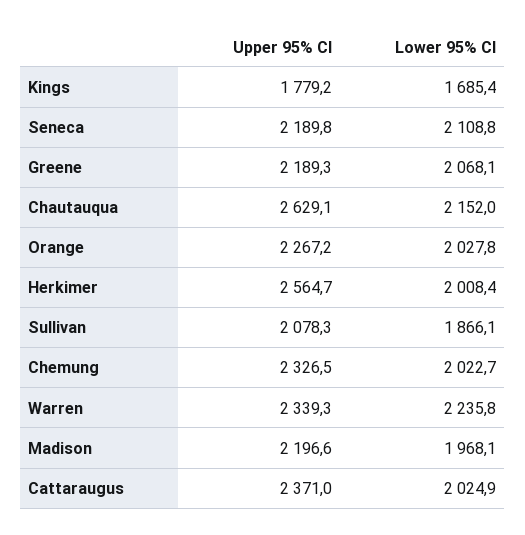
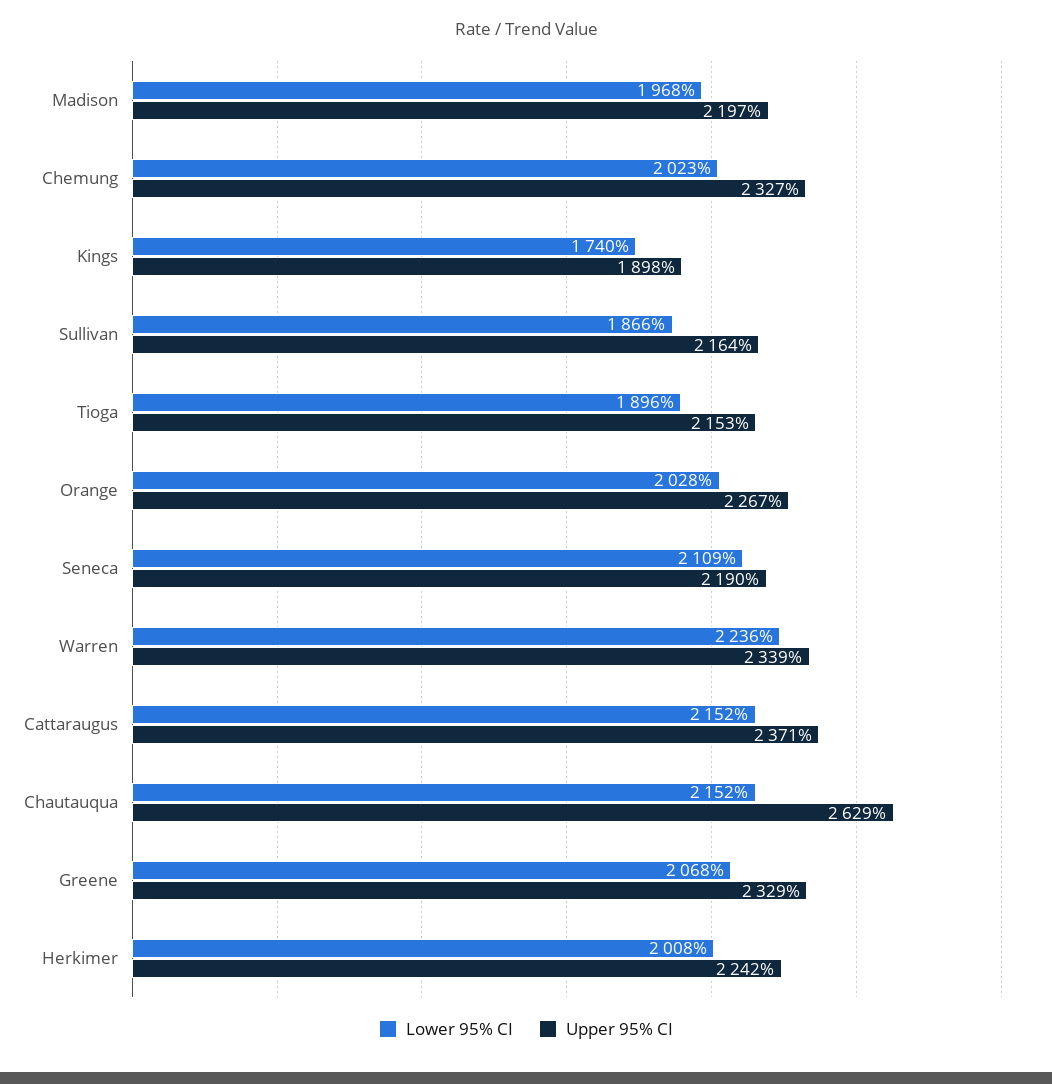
Upper 95% CI, Kings: 1779.2 -> 1898
Lower 95% CI, Kings: 1685.4 -> 1740
Upper 95% CI, Greene: 2189.3 -> 2329
Upper 95% CI, Herkimer: 2564.7 -> 2242
Upper 95% CI, Sullivan: 2078.3 -> 2164
Lower 95% CI, Cattaraugus: 2024.9 -> 2152
Lower 95% CI, Tioga: none -> 1896
Upper 95% CI, Tioga: none -> 2153

